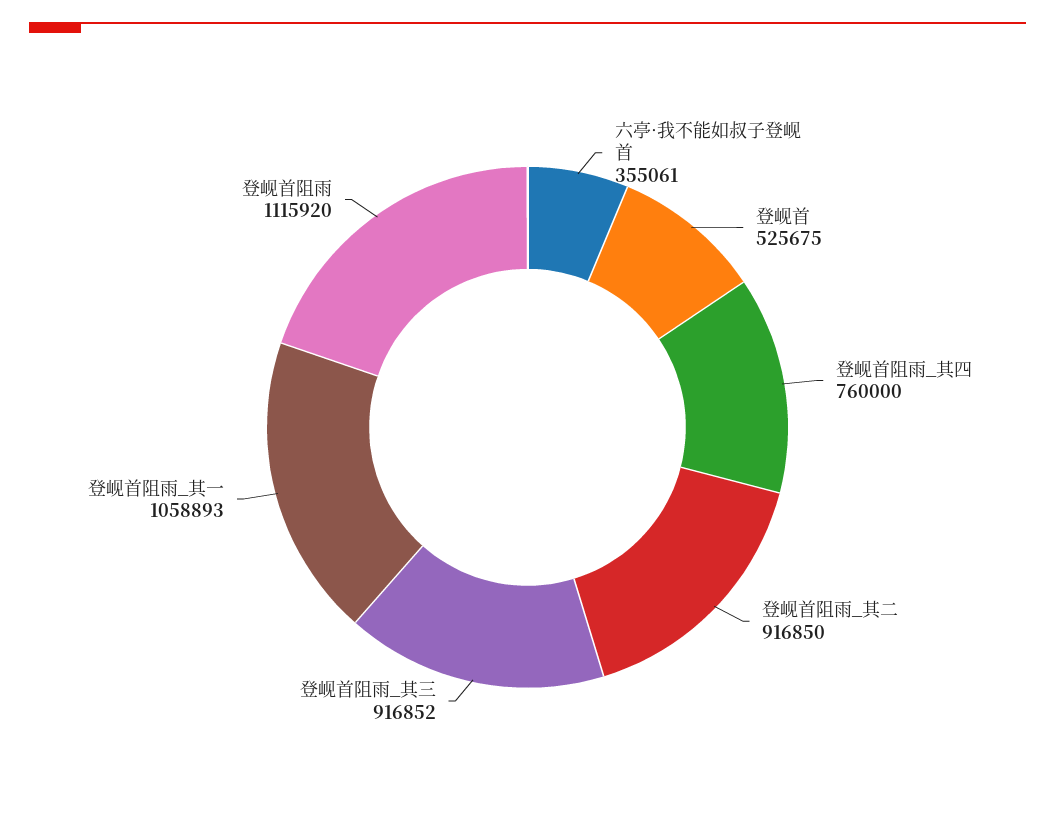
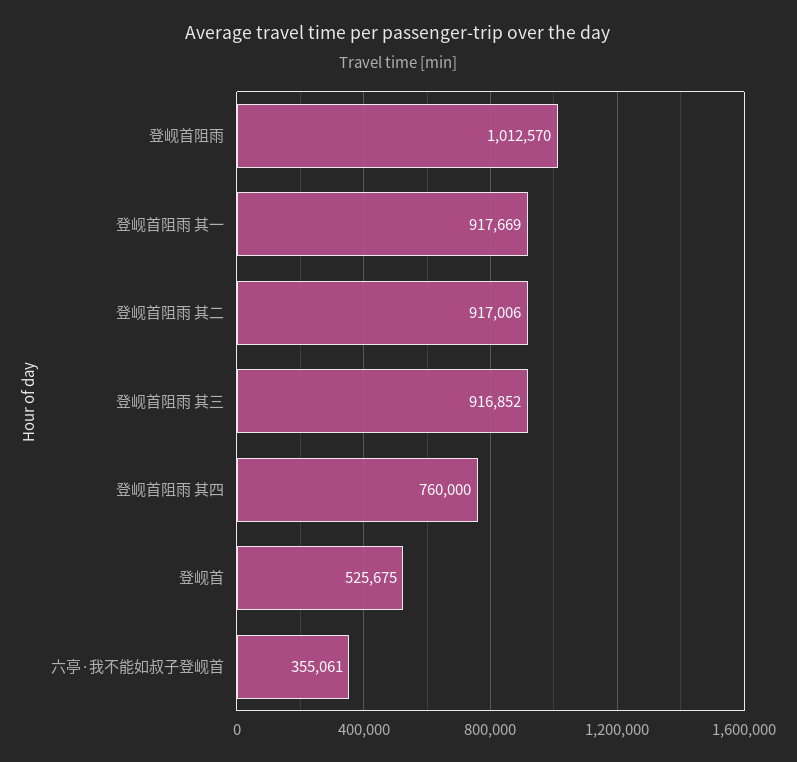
登岘首阻雨_其二: 916850 -> 917006
登岘首阻雨_其一: 1058893 -> 917669
登岘首阻雨: 1115920 -> 1012570

